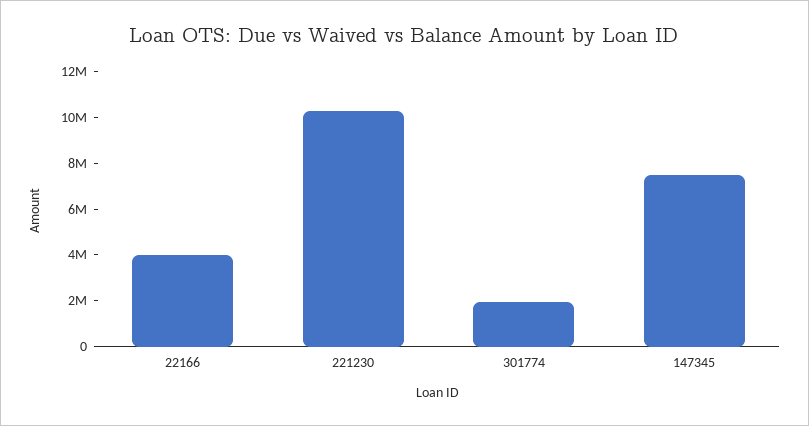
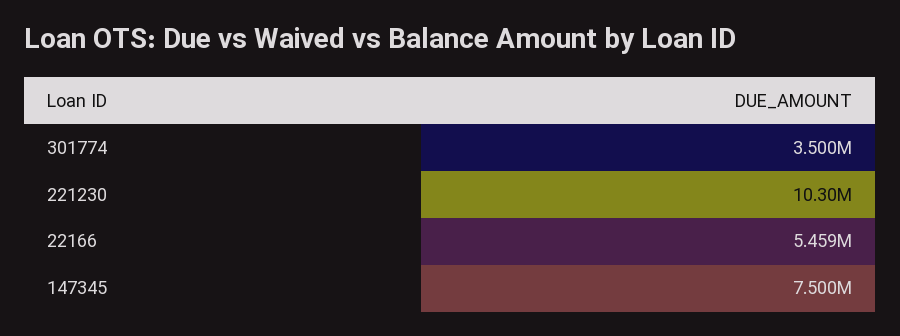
22166: 4000000 -> 5459000
301774: 2000000 -> 3500000

